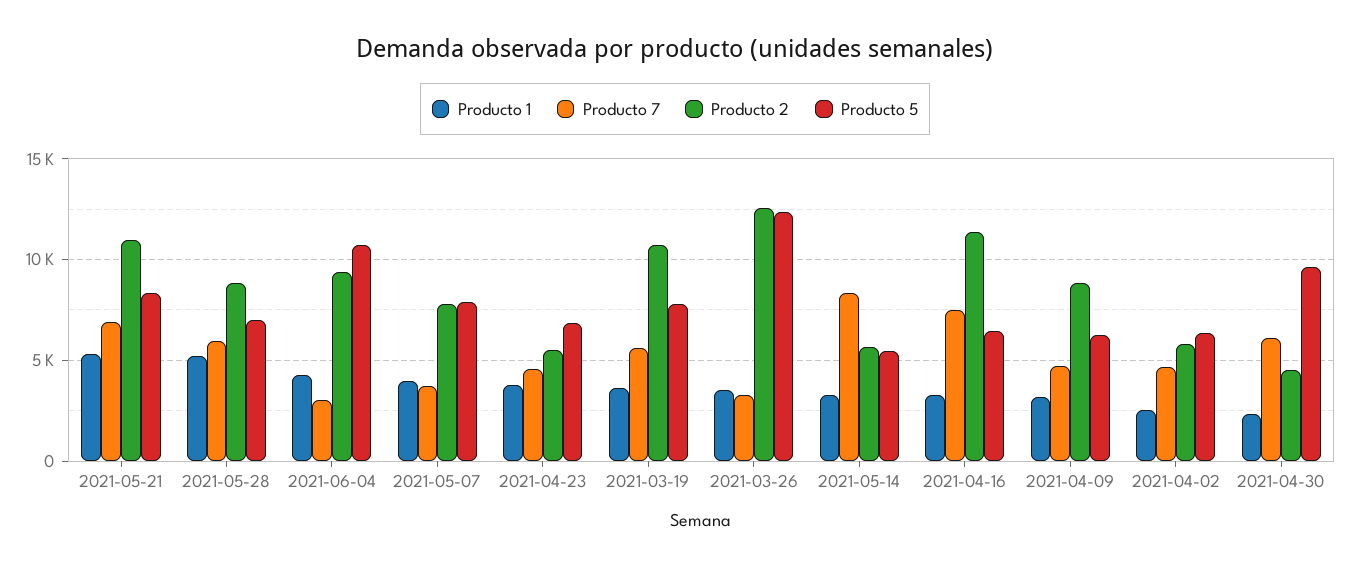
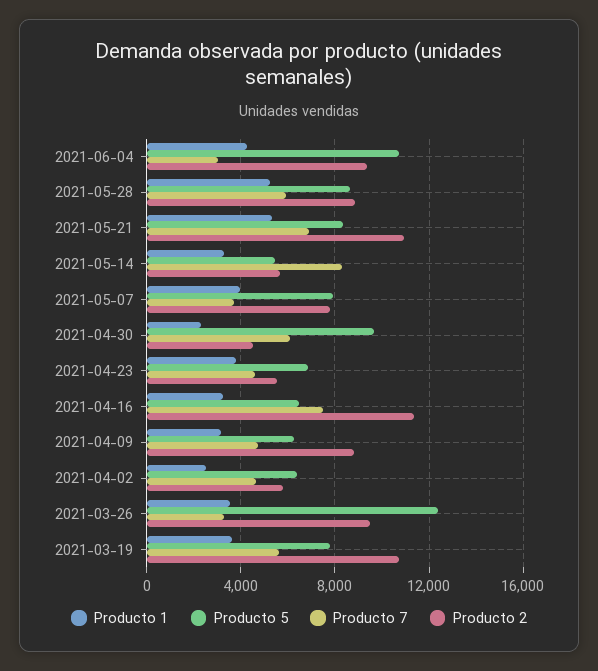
Producto 5, 2021-05-28: 7000 -> 8500
Producto 2, 2021-03-26: 12500 -> 9500

